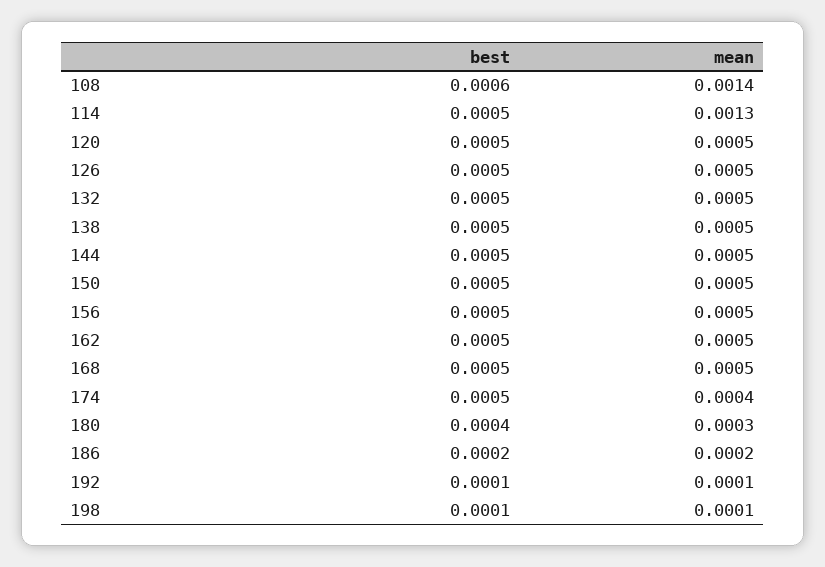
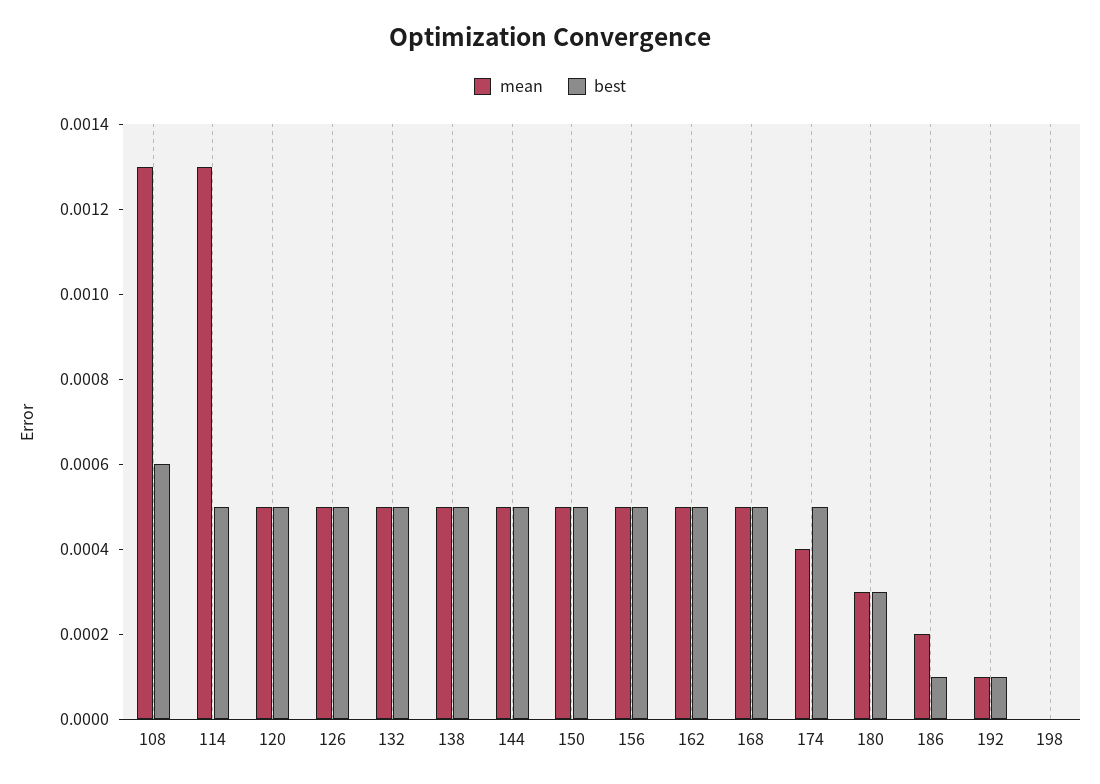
mean, 108: 0.0014 -> 0.0013
best, 180: 0.0004 -> 0.0003
best, 186: 0.0002 -> 0.0001
best, 198: 0.0001 -> 0
mean, 198: 0.0001 -> 0

